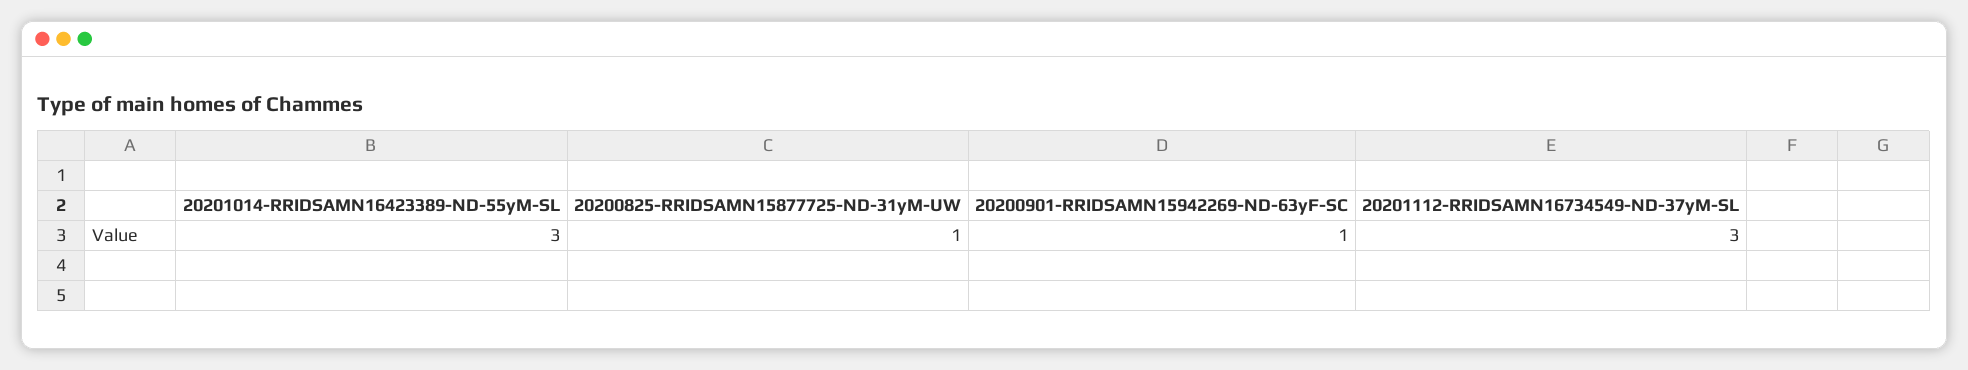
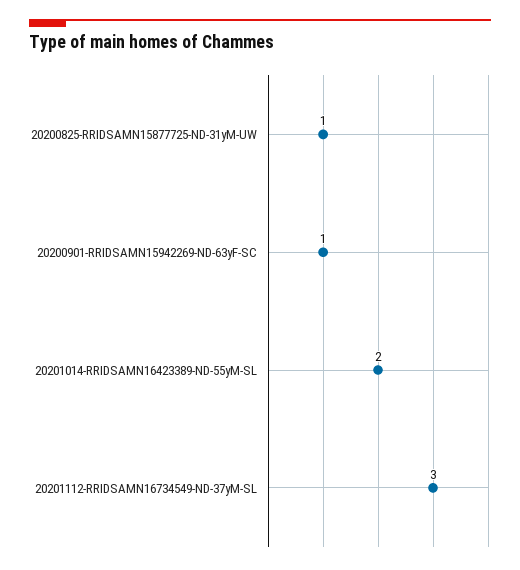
20201014-RRIDSAMN16423389-ND-55yM-SL: 3 -> 2

